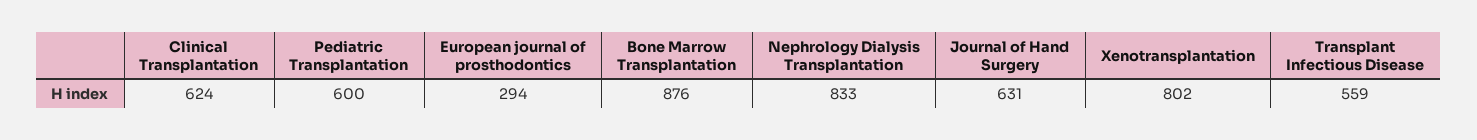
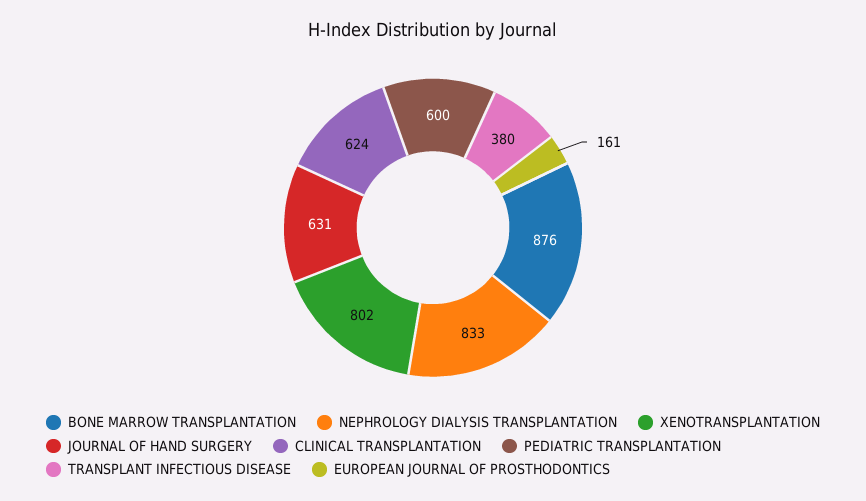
European journal of prosthodontics: 294 -> 161
Transplant Infectious Disease: 559 -> 380

